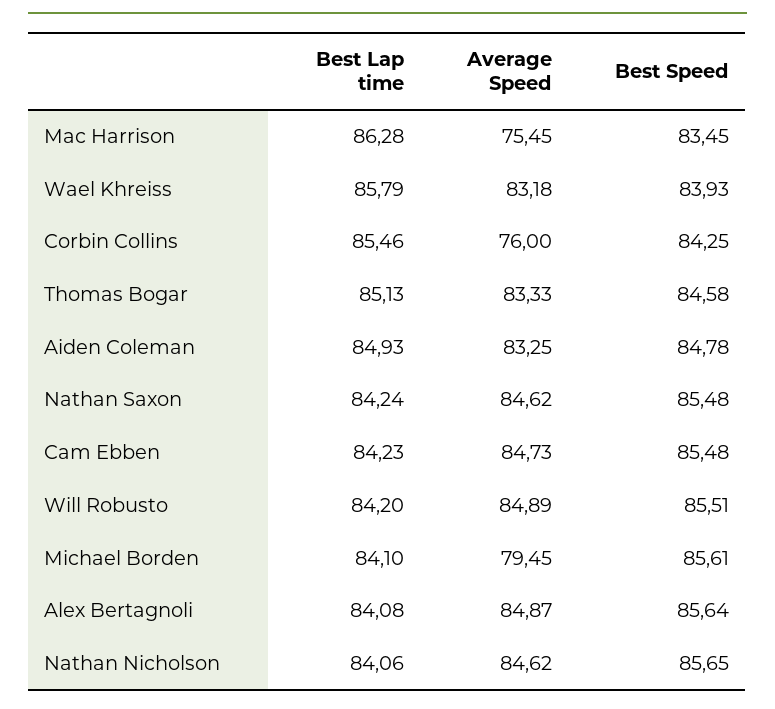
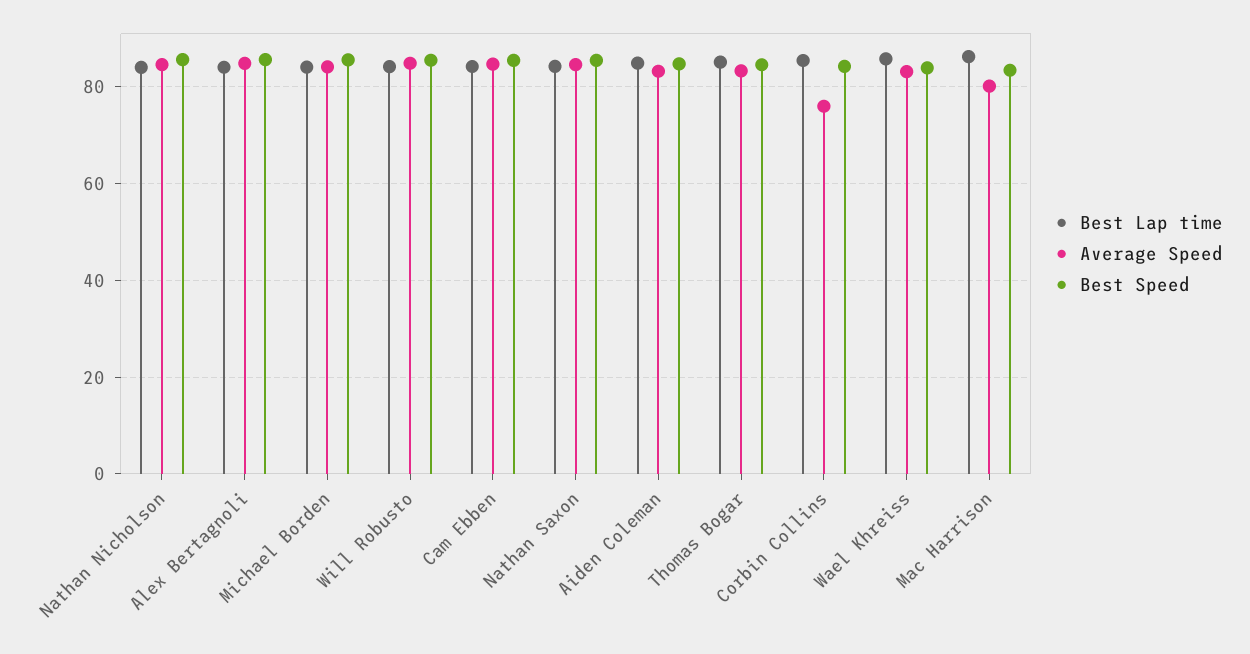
Average Speed, Mac Harrison: 75.45 -> 80
Average Speed, Michael Borden: 79.45 -> 84

